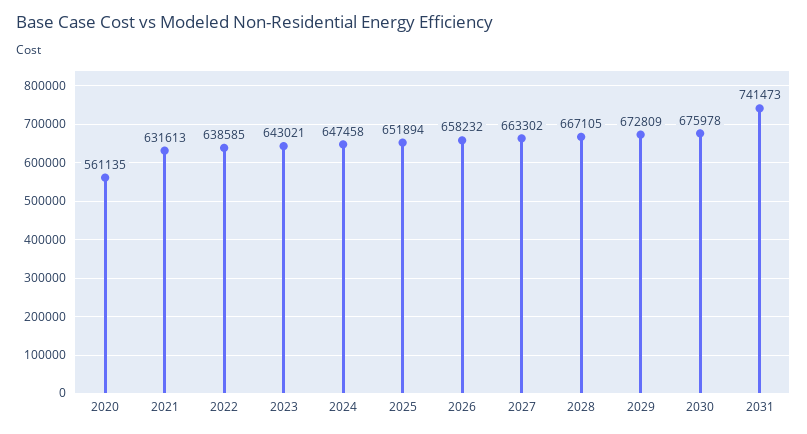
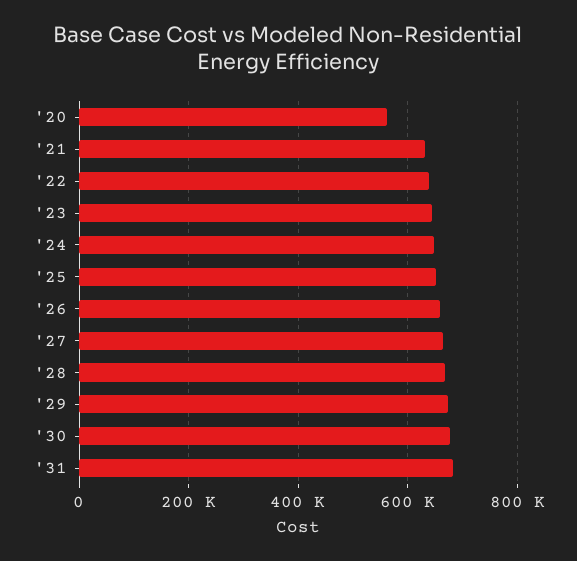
2031: 741473 -> 680000

